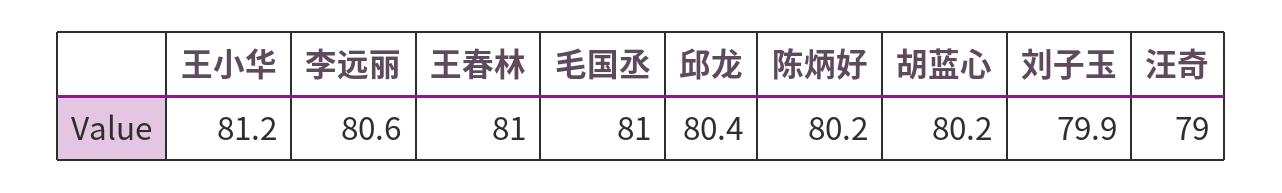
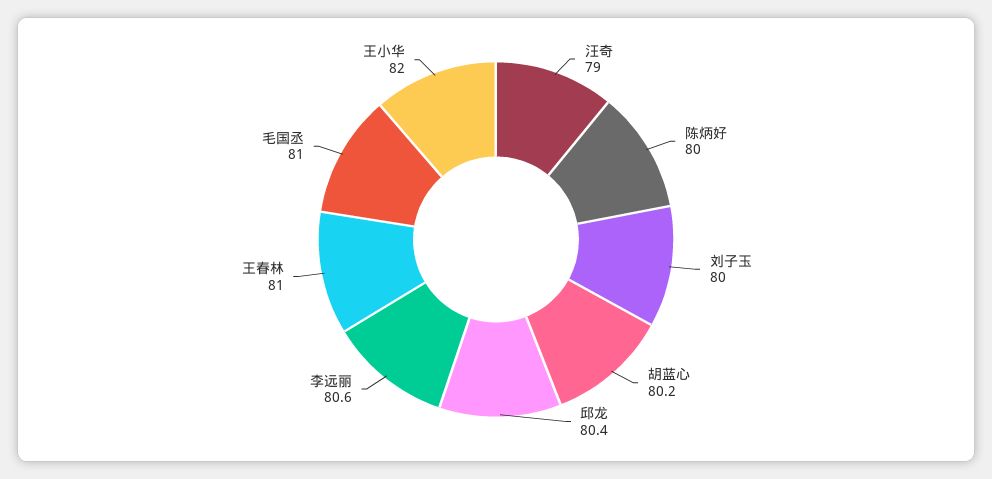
王小华: 81.2 -> 82
陈炳好: 80.2 -> 80
刘子玉: 79.9 -> 80

